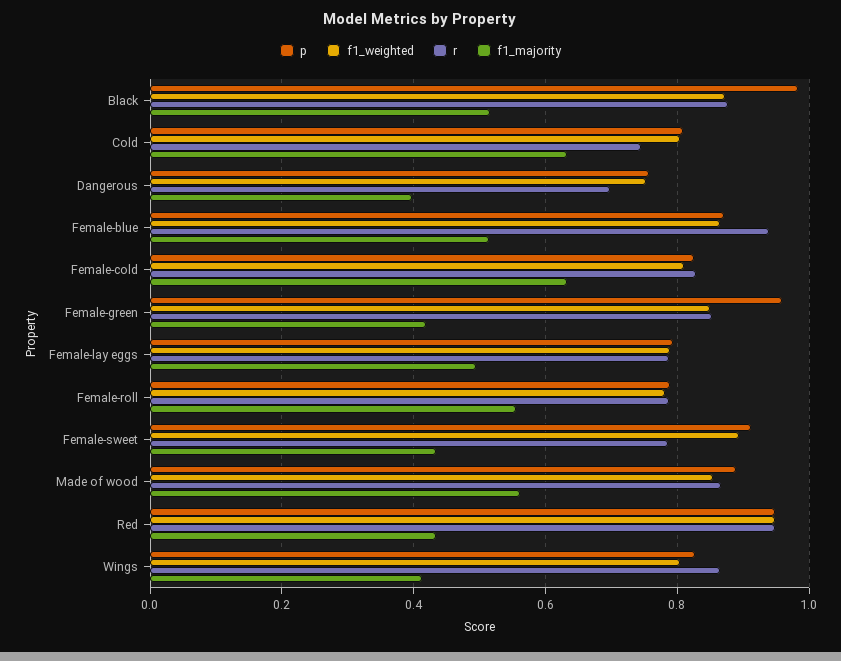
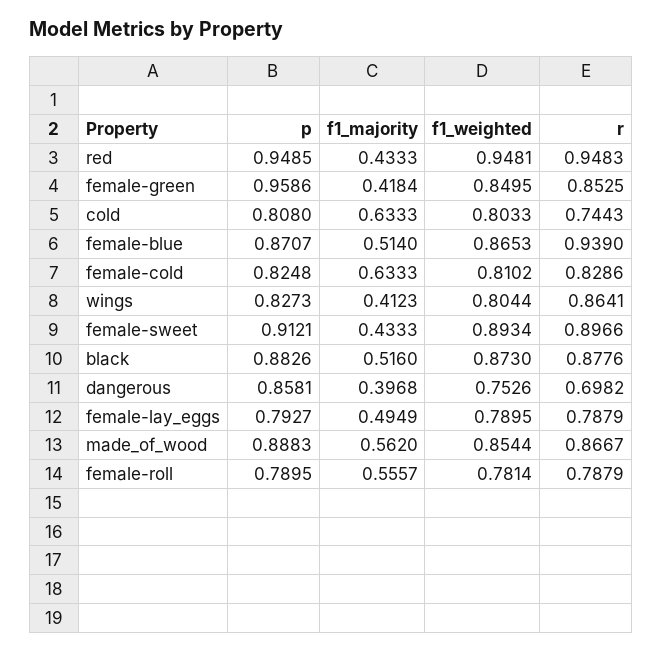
p, Black: 0.98 -> 0.8826
p, Dangerous: 0.76 -> 0.8581
r, Female-sweet: 0.78 -> 0.8966

